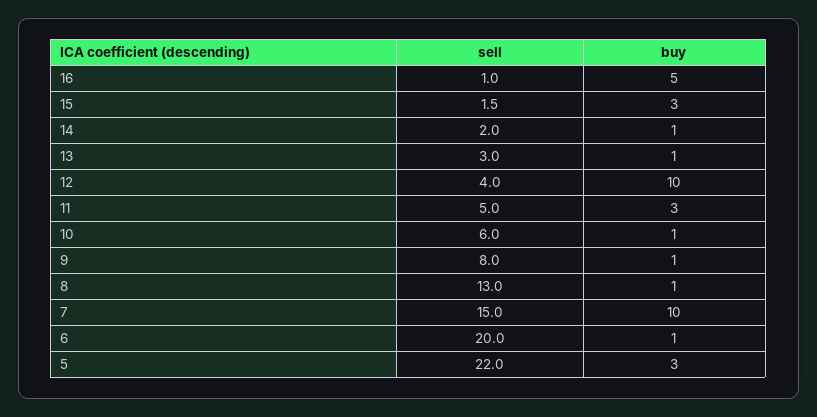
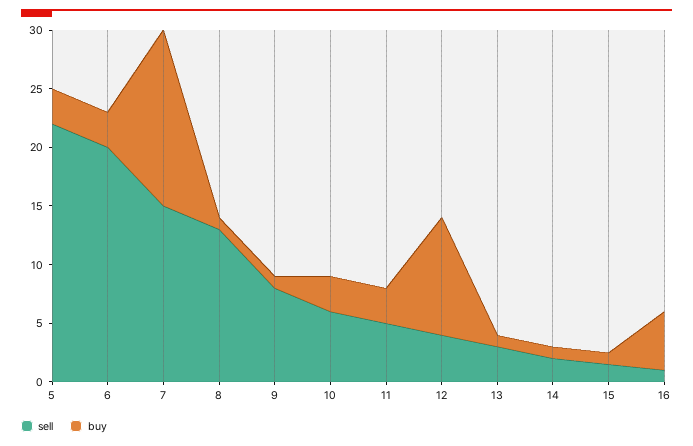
buy, 15: 3 -> 1
buy, 10: 1 -> 3
buy, 7: 10 -> 15
buy, 6: 1 -> 3

